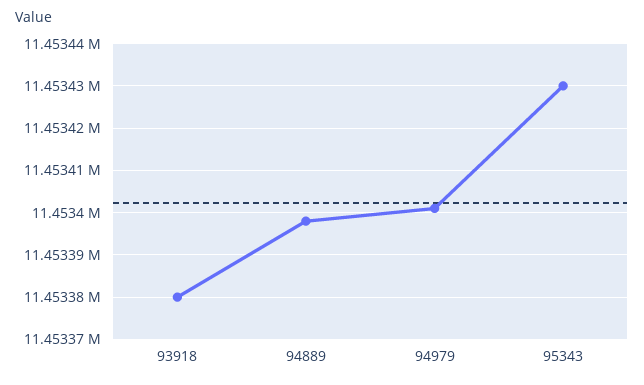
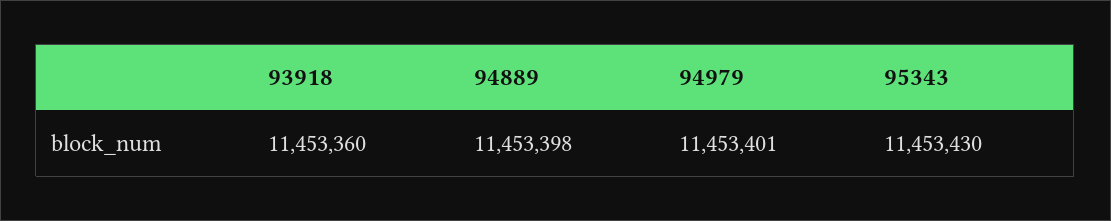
93918: 11453380 -> 11453360

